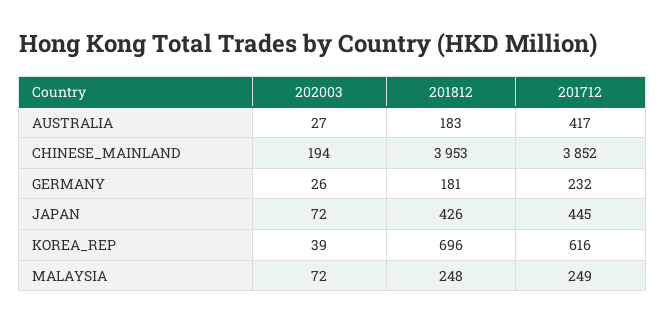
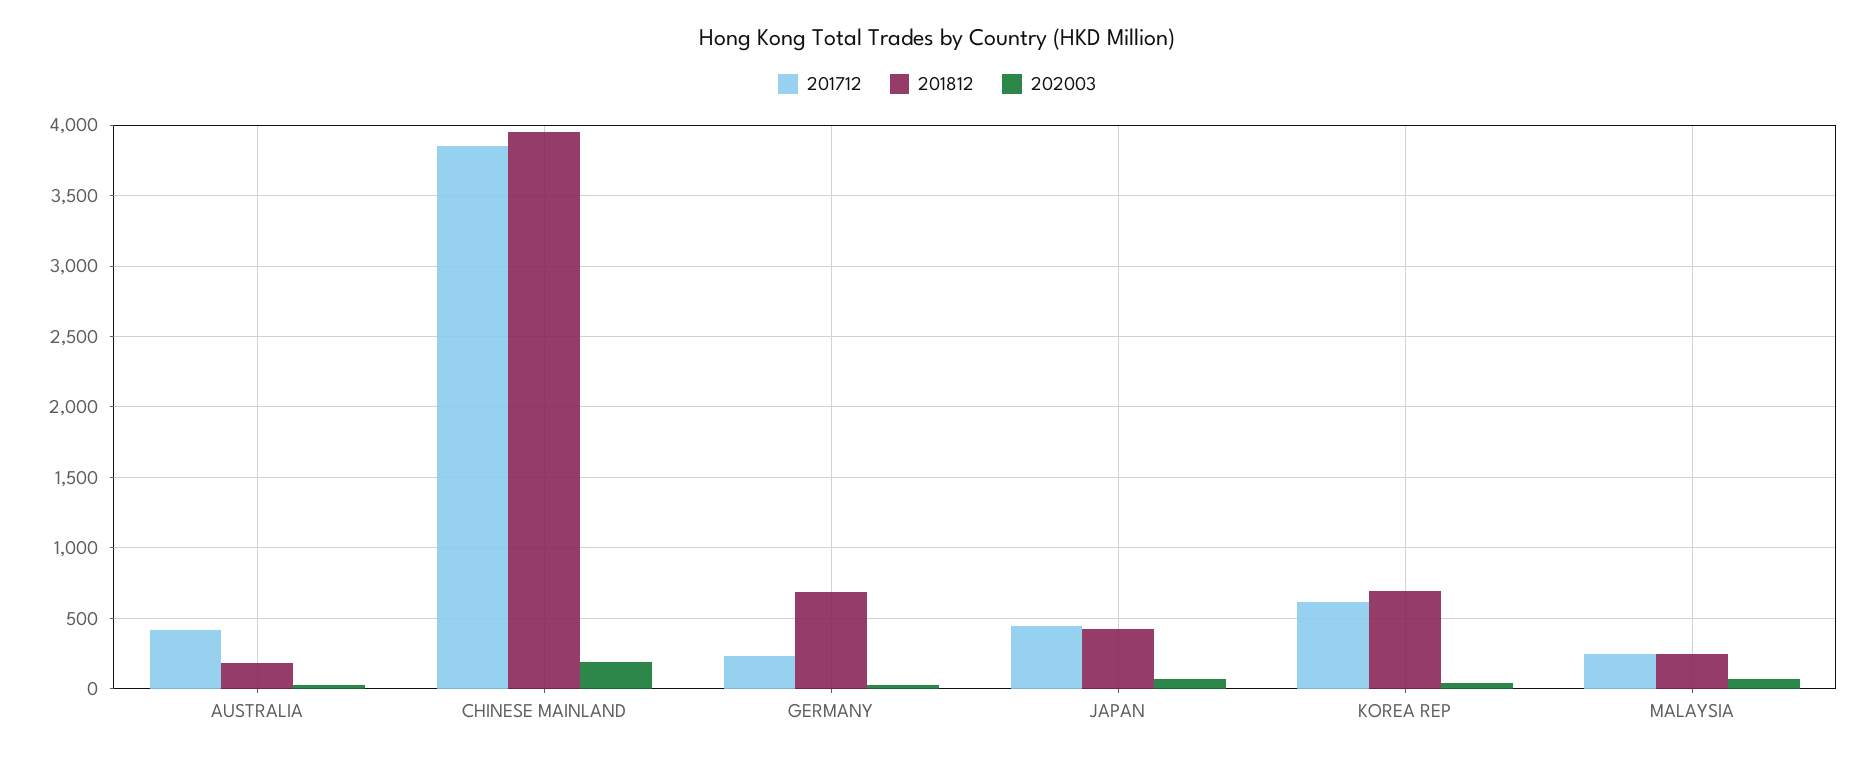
201812, GERMANY: 181 -> 700

